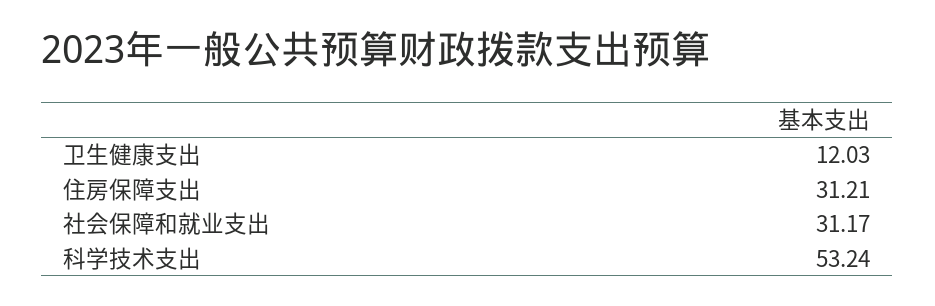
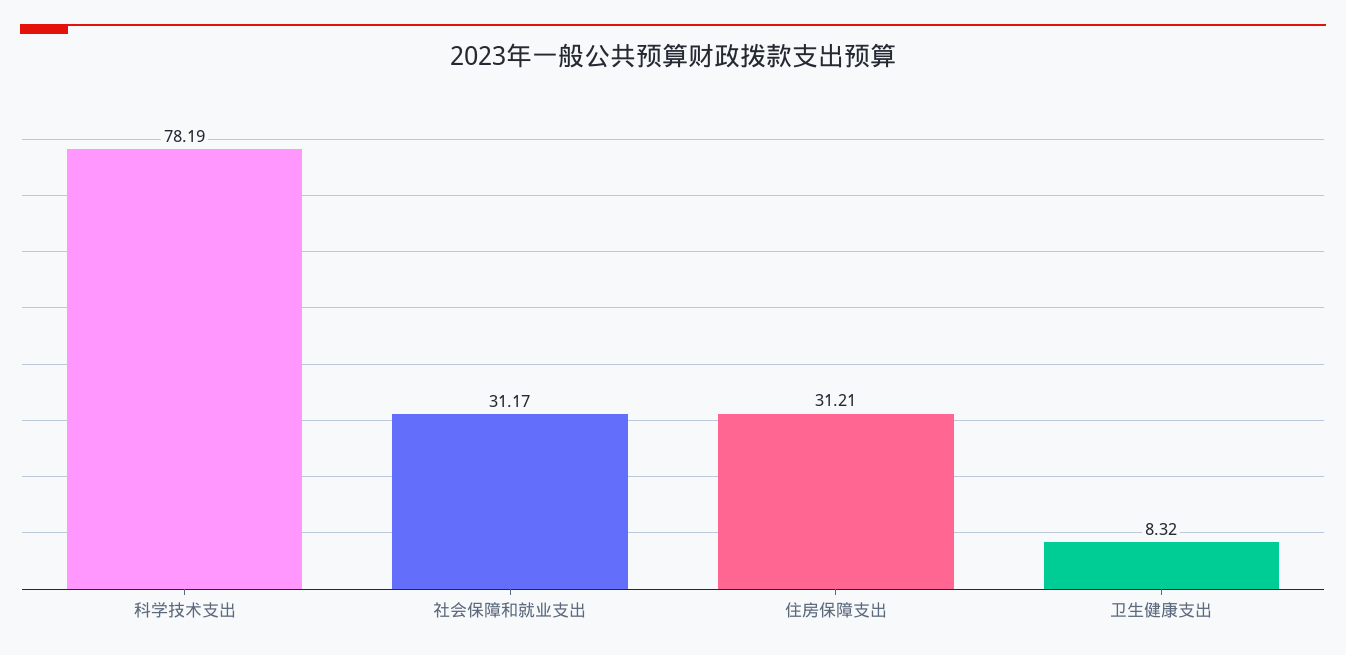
卫生健康支出: 12.03 -> 8.32
科学技术支出: 53.24 -> 78.19

